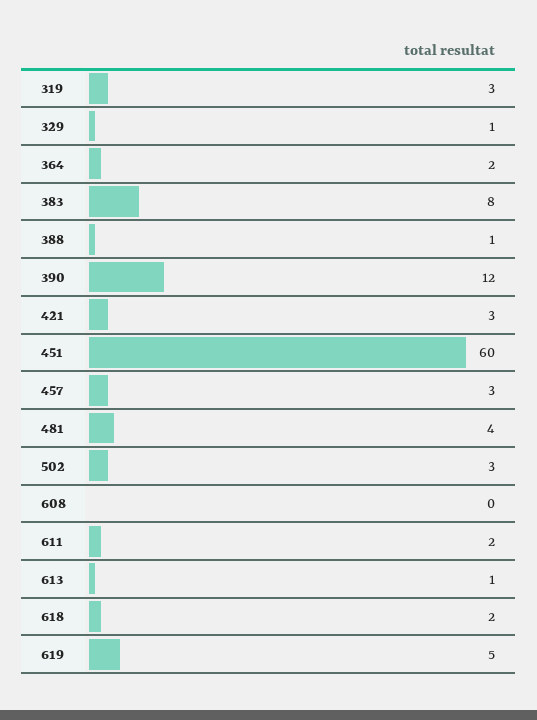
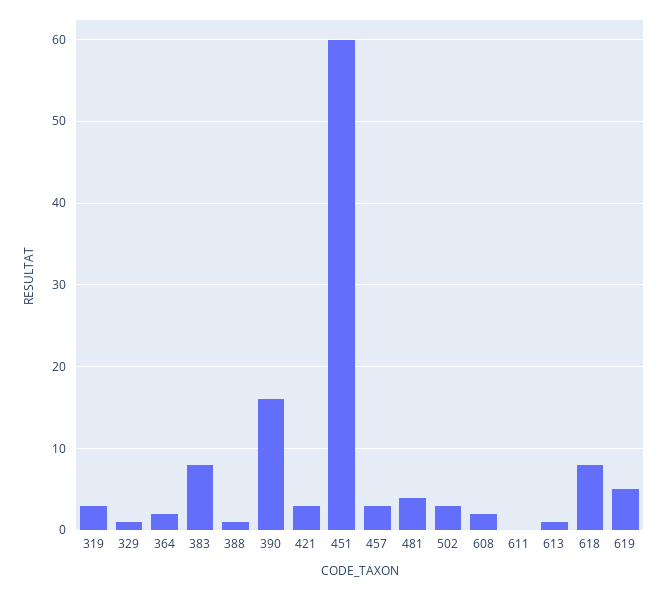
390: 12 -> 16
608: 0 -> 2
611: 2 -> 0
618: 2 -> 8

